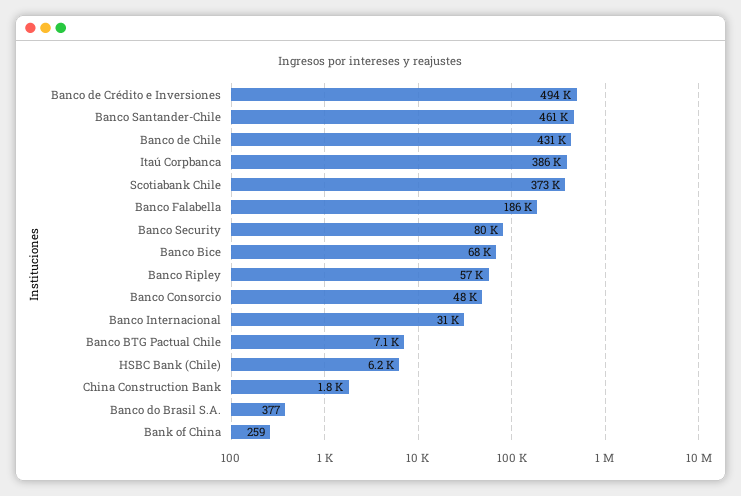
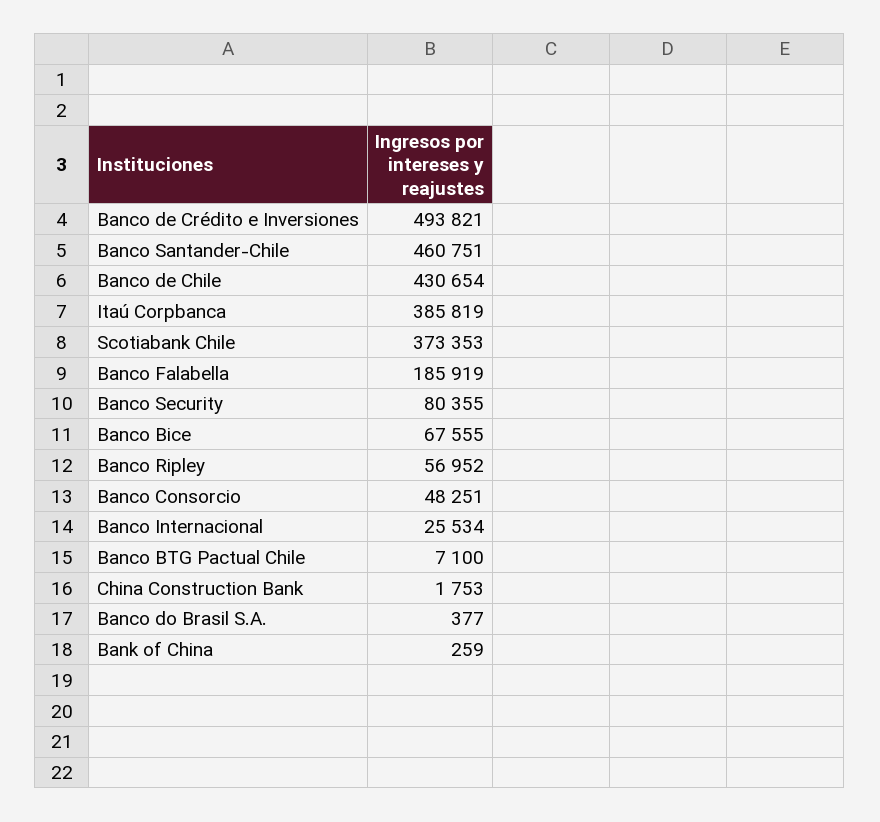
Banco Internacional: 31000 -> 25534
HSBC Bank (Chile): 6200 -> none

